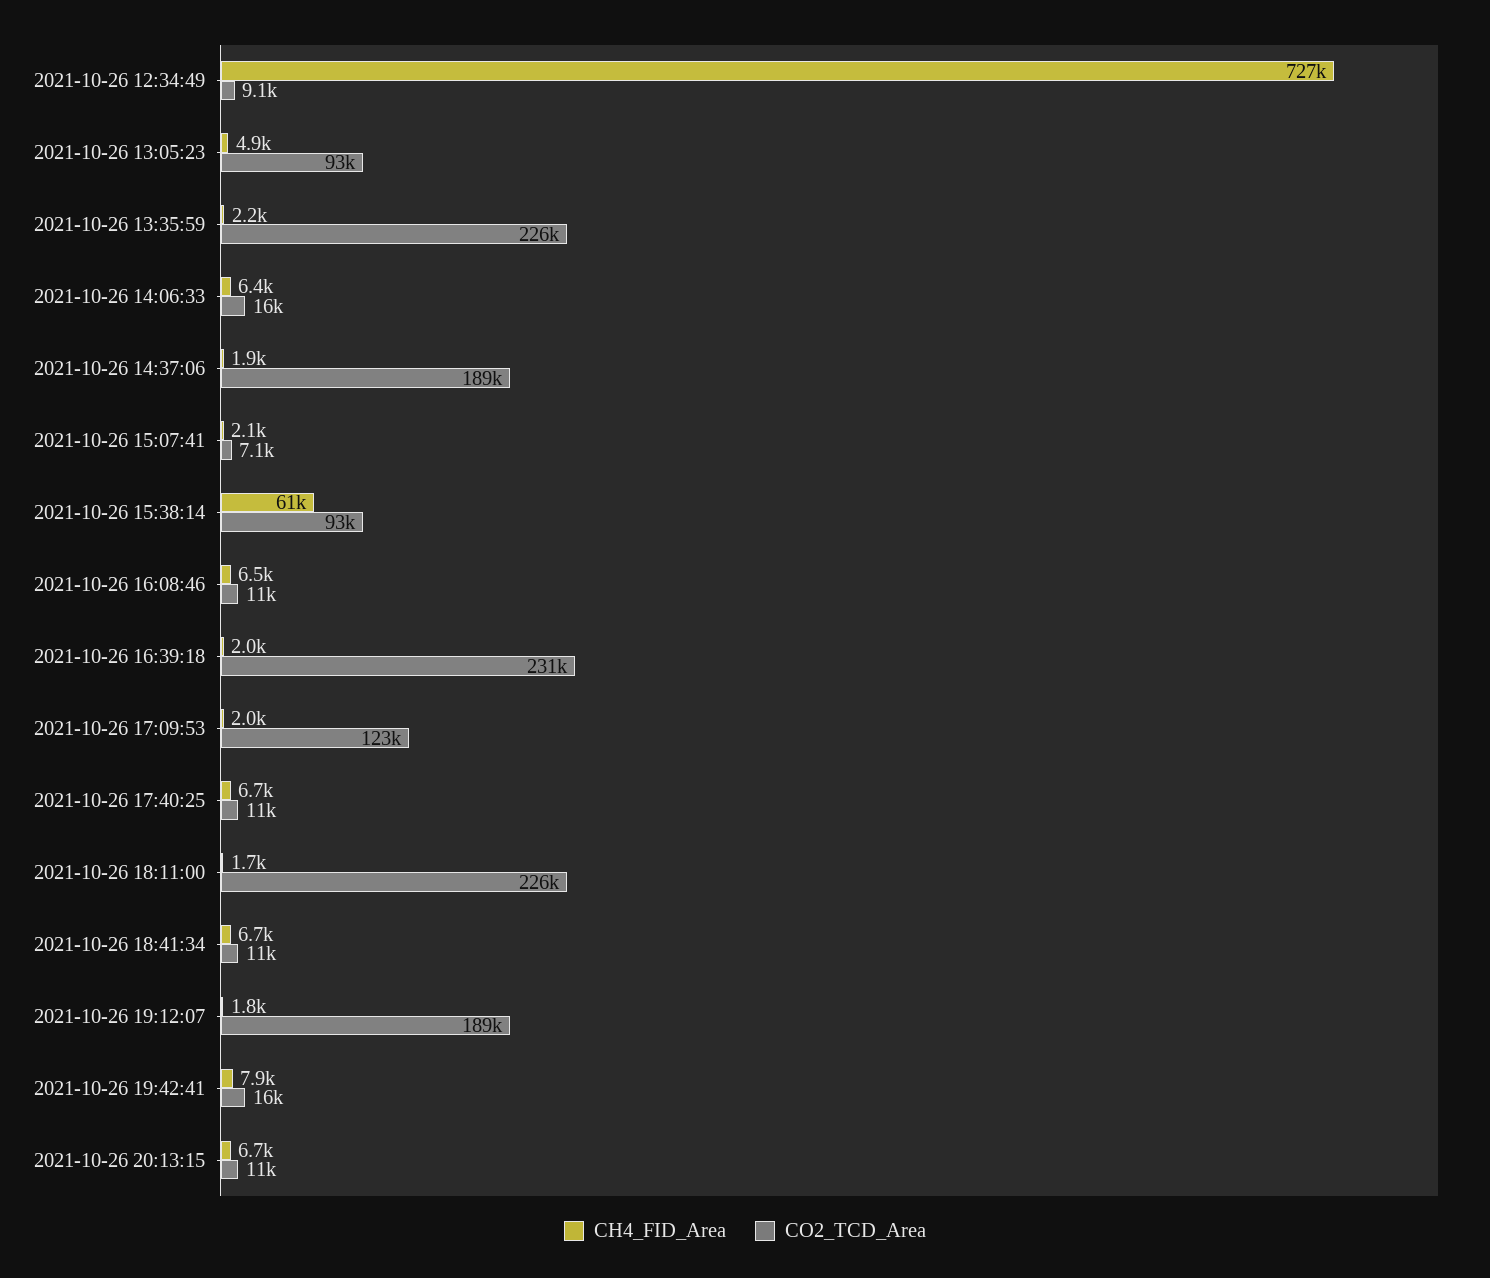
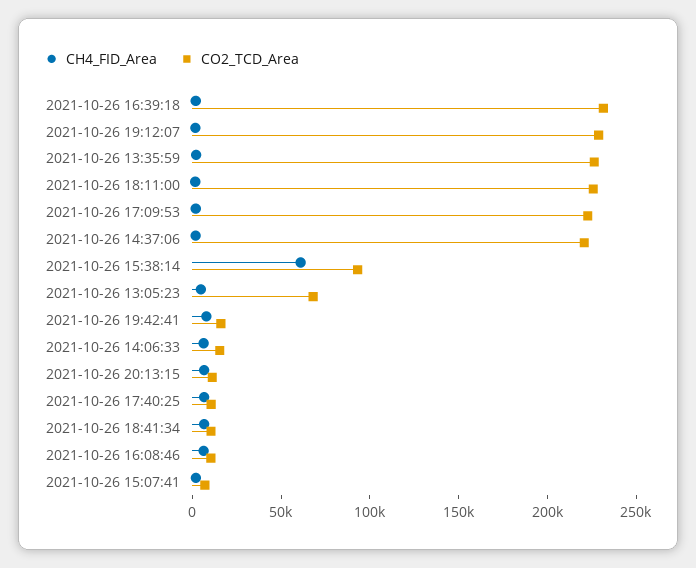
CH4_FID_Area, 2021-10-26 12:34:49: 727000 -> none
CO2_TCD_Area, 2021-10-26 12:34:49: 9100 -> none
CO2_TCD_Area, 2021-10-26 13:05:23: 93000 -> 70000
CO2_TCD_Area, 2021-10-26 14:37:06: 189000 -> 220000
CO2_TCD_Area, 2021-10-26 17:09:53: 123000 -> 220000
CO2_TCD_Area, 2021-10-26 19:12:07: 189000 -> 230000

